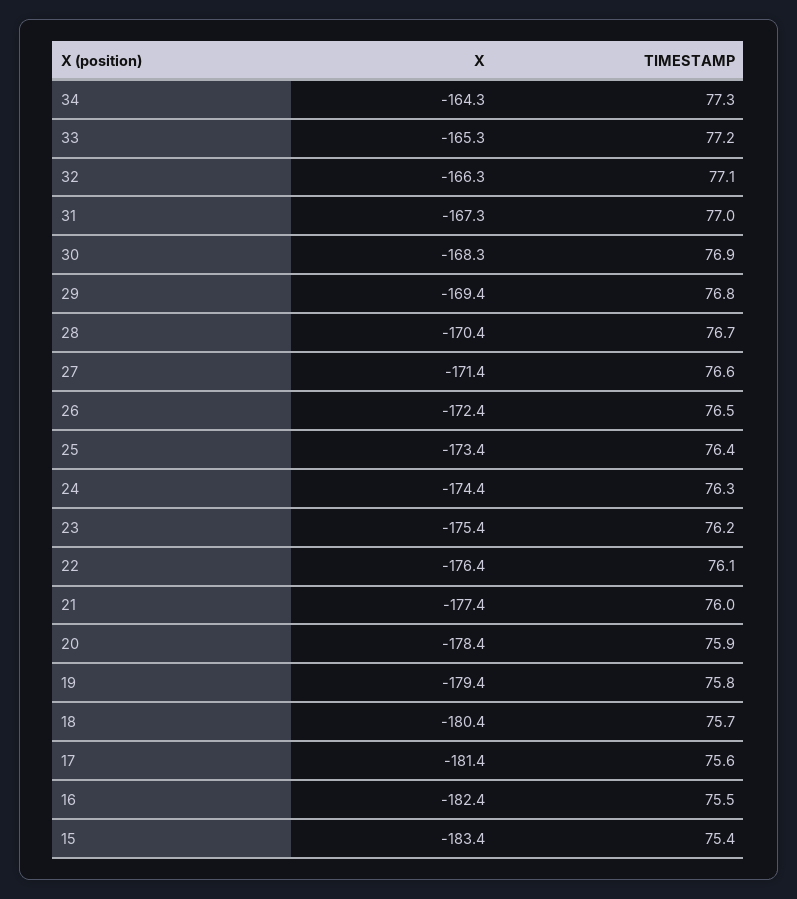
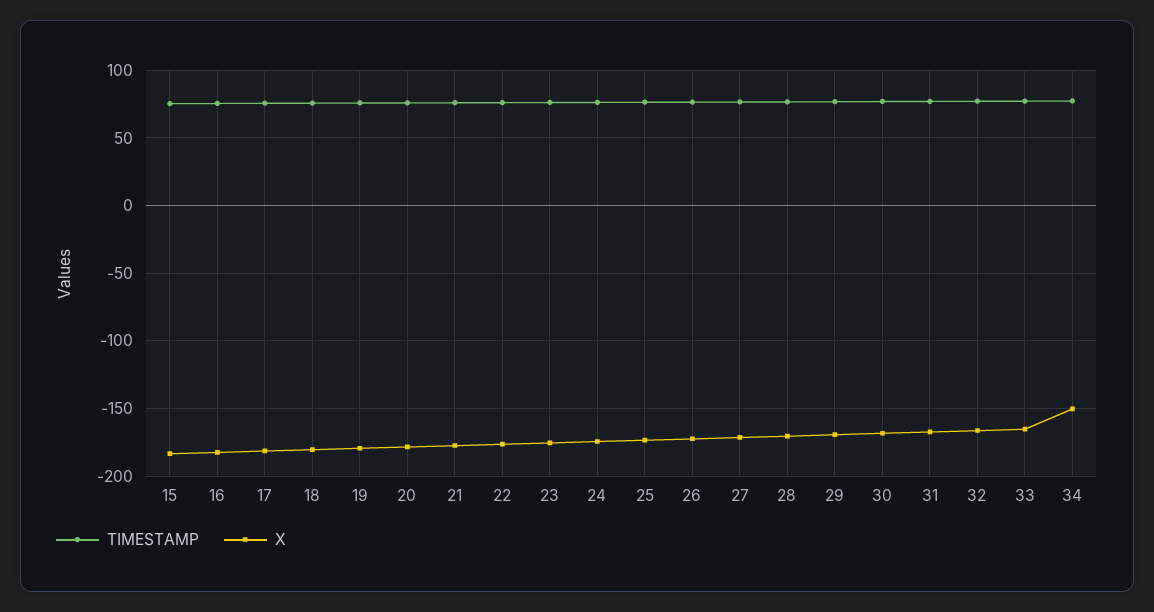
X, 34: -164.3 -> -150

